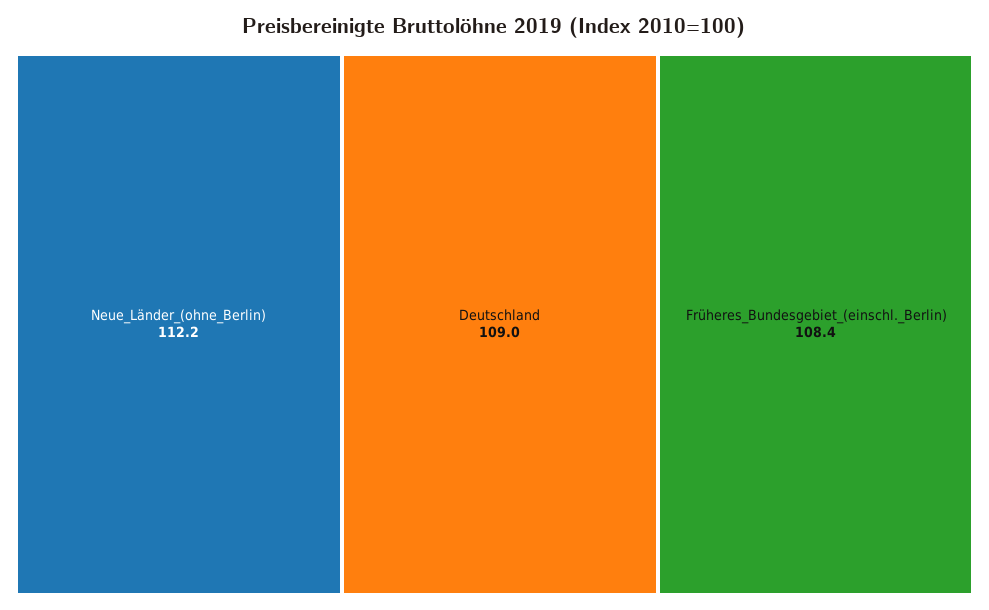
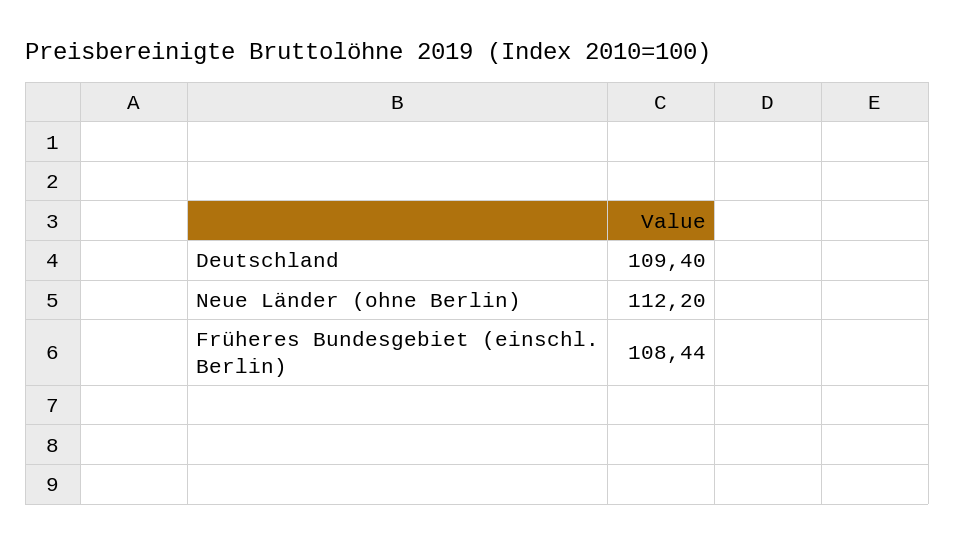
Deutschland: 109 -> 109.4

